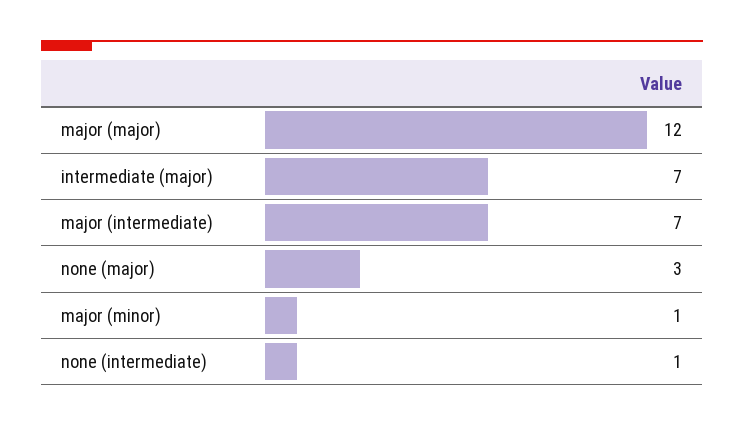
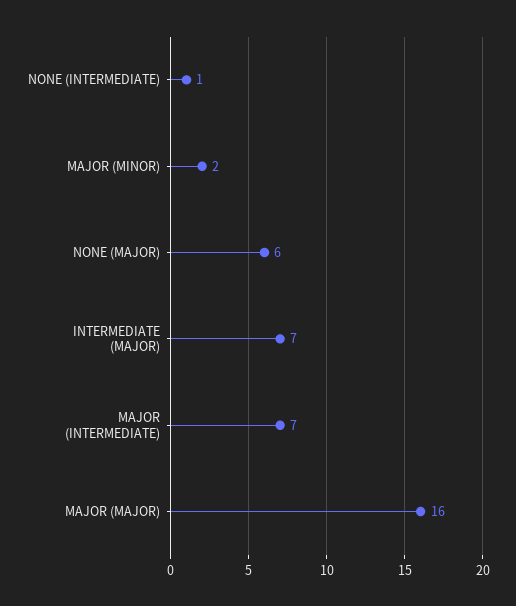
major (major): 12 -> 16
none (major): 3 -> 6
major (minor): 1 -> 2

